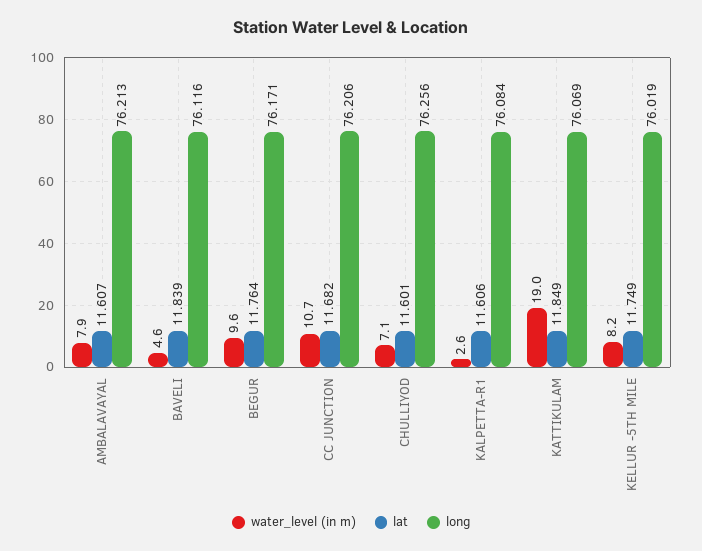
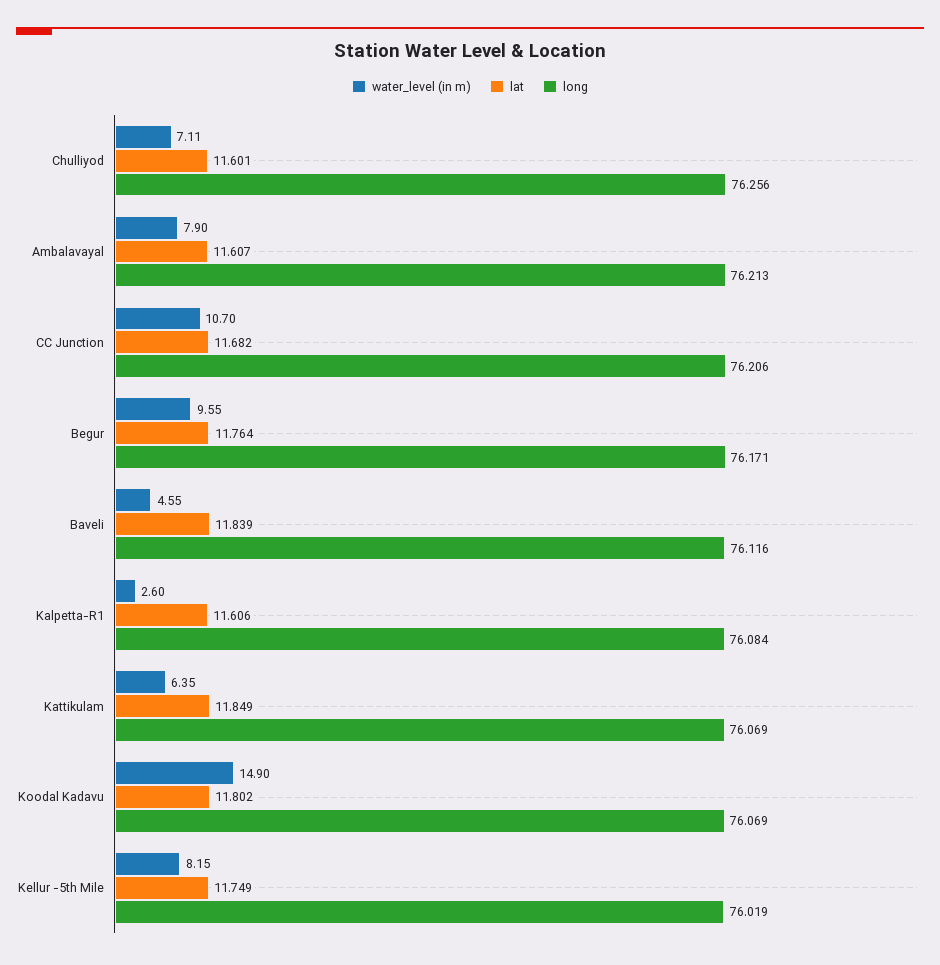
water_level (in m), KATTIKULAM: 19 -> 6.35
water_level (in m), Koodal Kadavu: none -> 14.9
lat, Koodal Kadavu: none -> 11.802
long, Koodal Kadavu: none -> 76.069

